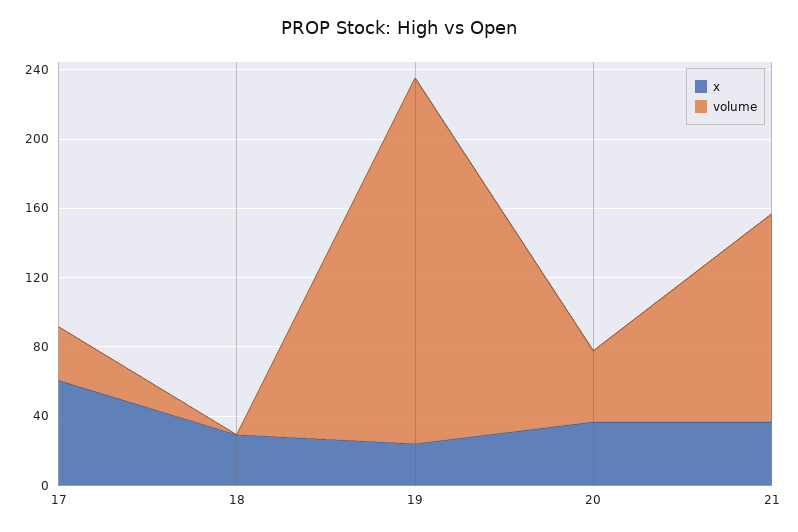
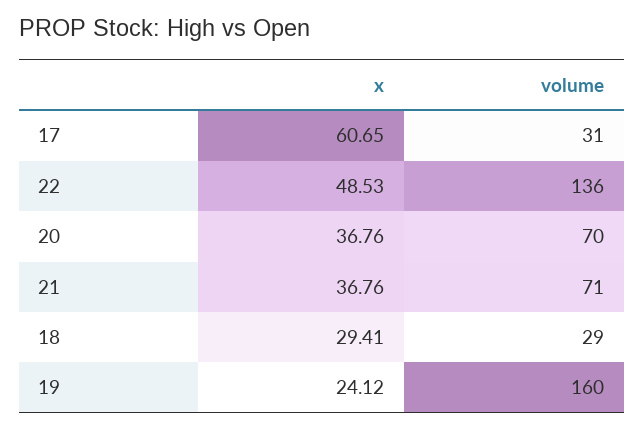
volume, 18: 0 -> 29
volume, 19: 210 -> 160
volume, 20: 40 -> 70
volume, 21: 120 -> 71
x, 22: none -> 48.53
volume, 22: none -> 136

